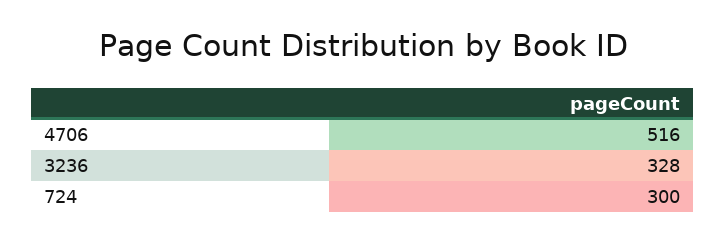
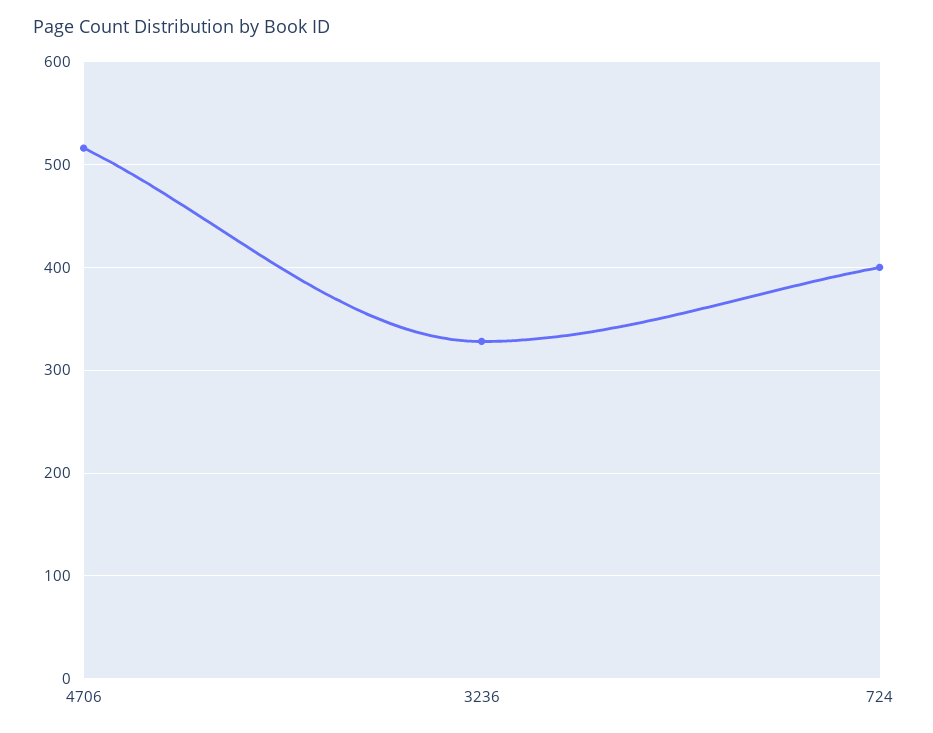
724: 300 -> 400

